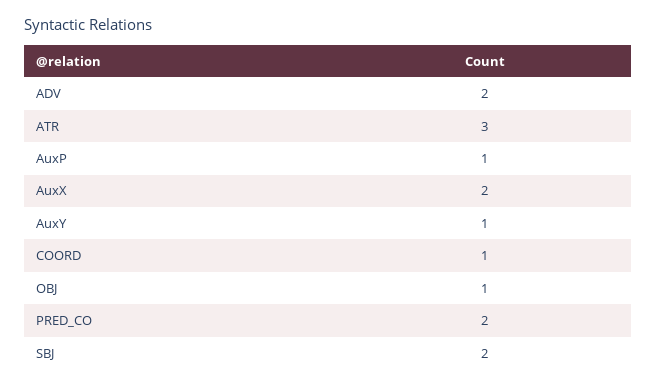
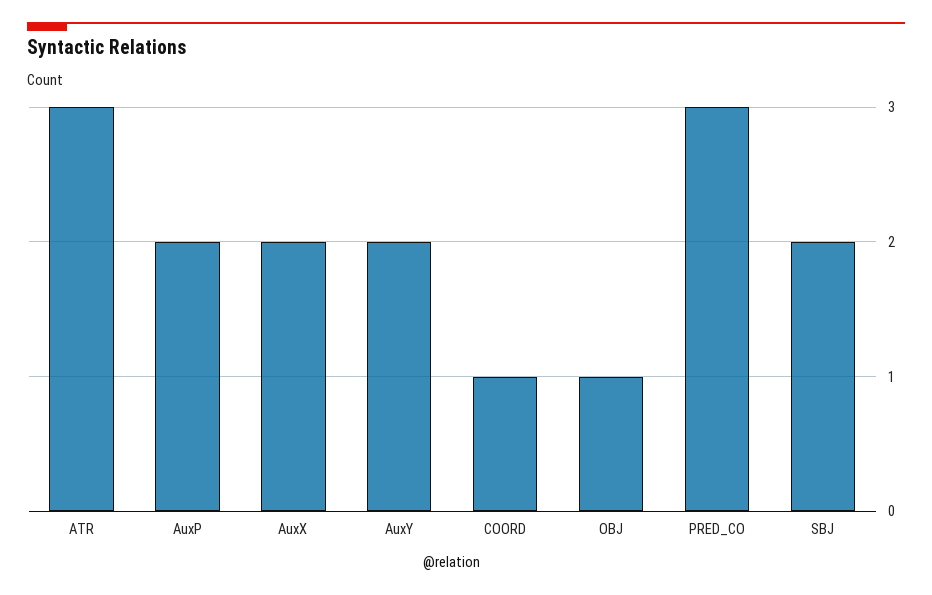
ADV: 2 -> none
AuxP: 1 -> 2
AuxY: 1 -> 2
PRED_CO: 2 -> 3

